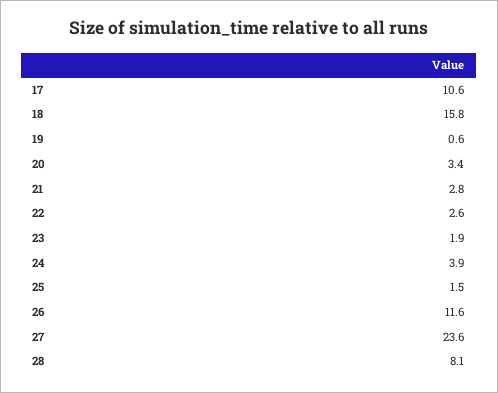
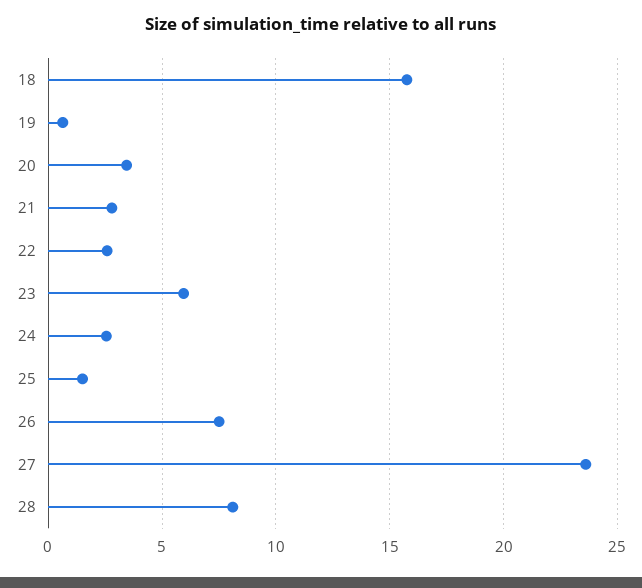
17: 10.6 -> none
23: 1.9 -> 6
24: 3.9 -> 2.5
26: 11.6 -> 7.5

